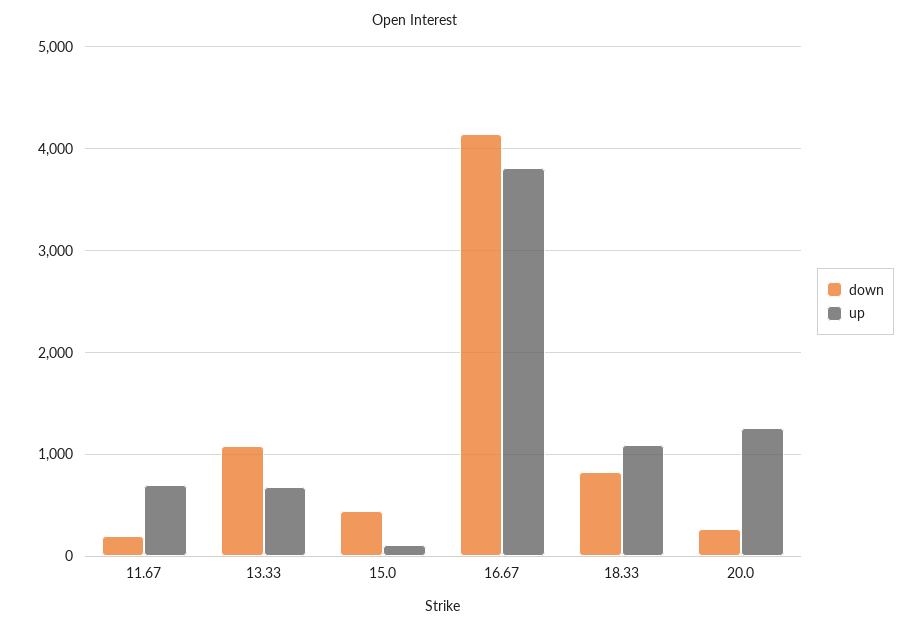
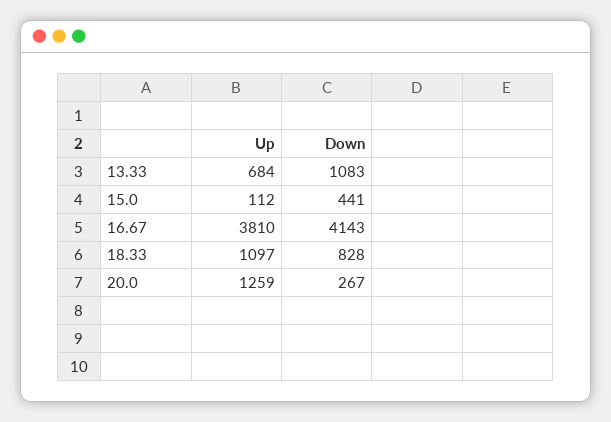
down, 11.67: 200 -> none
up, 11.67: 700 -> none

